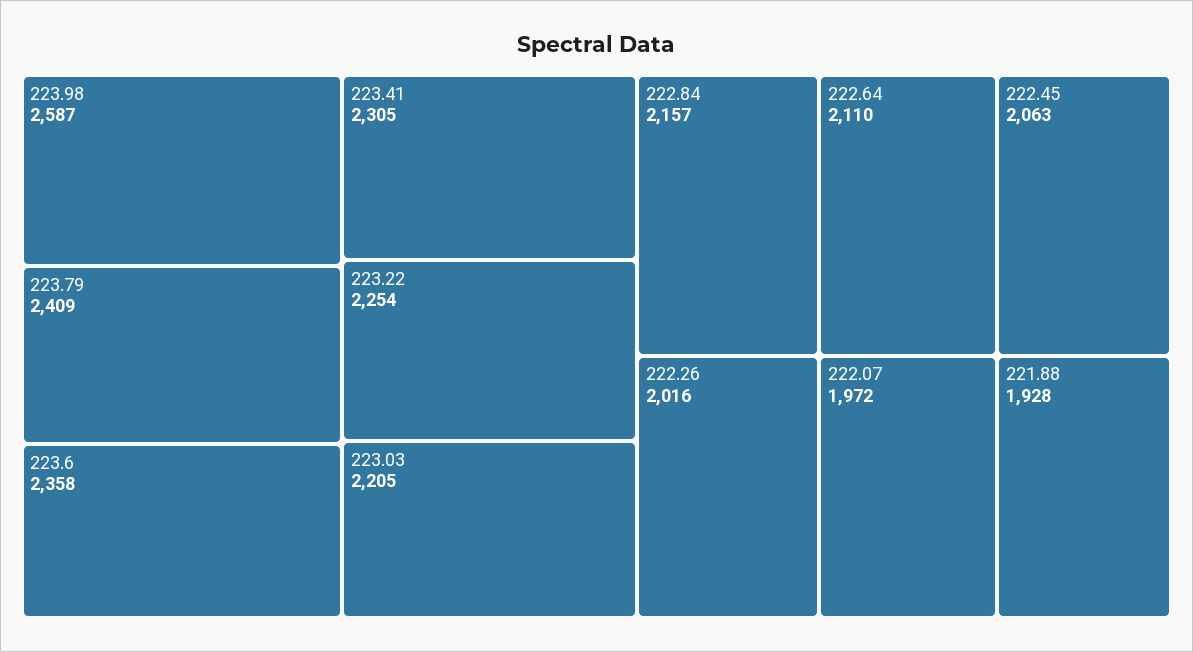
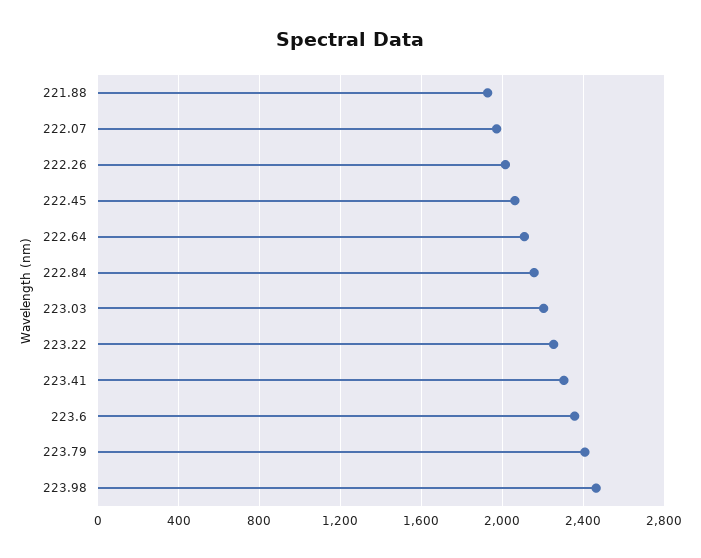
223.98: 2587 -> 2450

